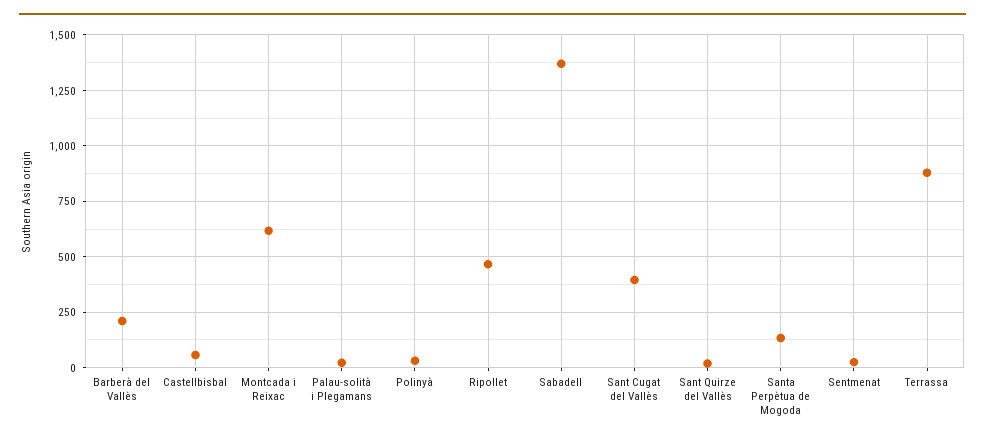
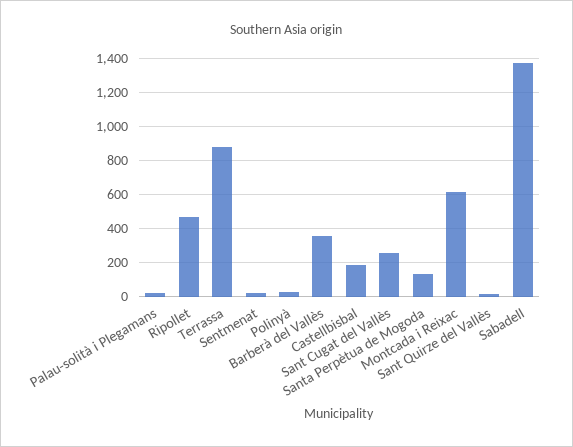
Barberà del Vallès: 200 -> 350
Castellbisbal: 50 -> 200
Sant Cugat del Vallès: 400 -> 250

